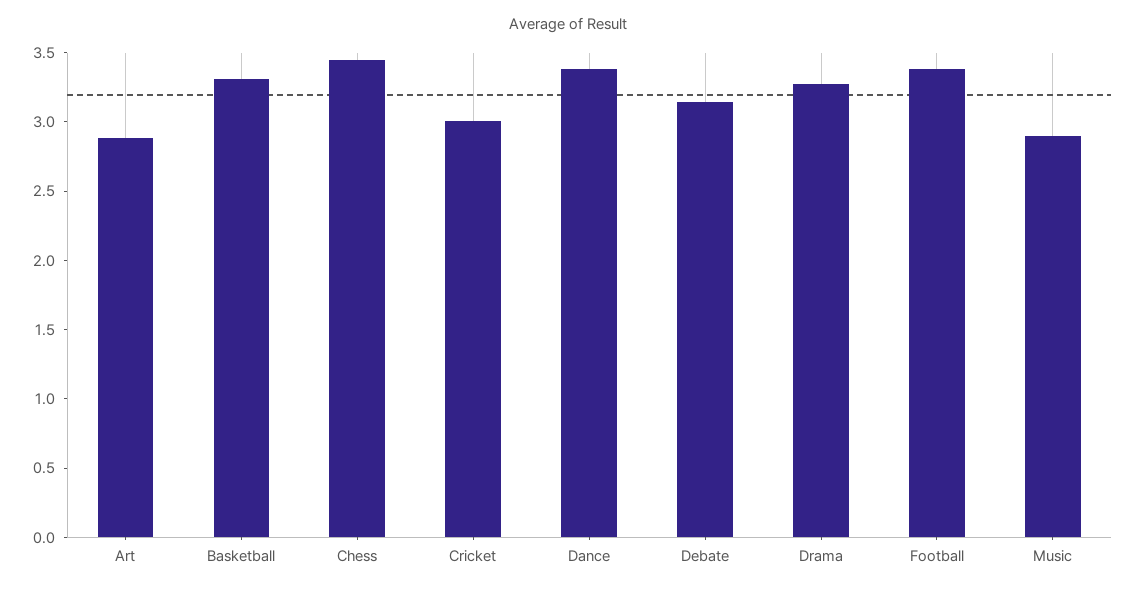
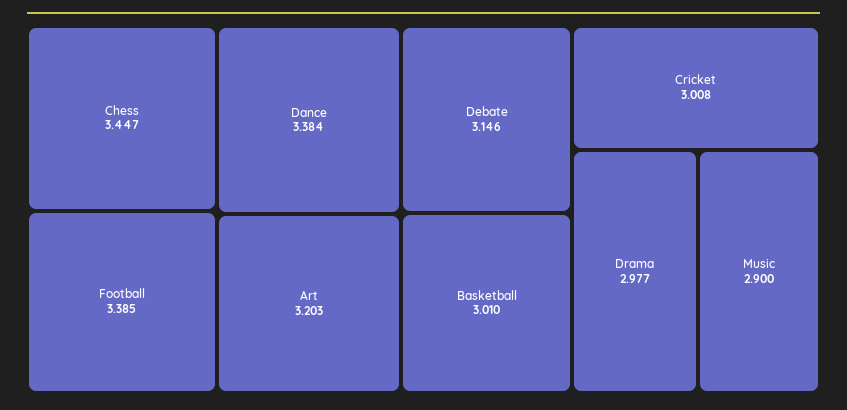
Art: 2.9 -> 3.203
Basketball: 3.3 -> 3.01
Drama: 3.3 -> 2.977

